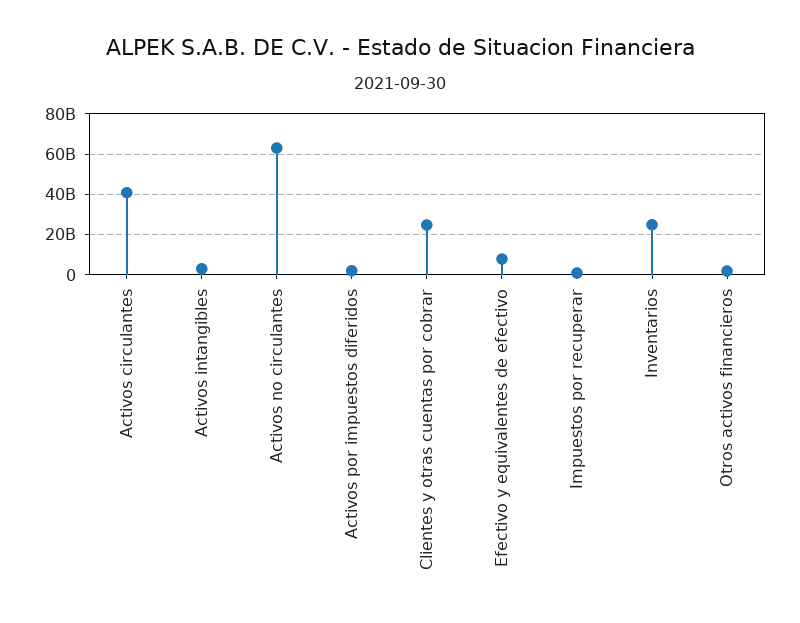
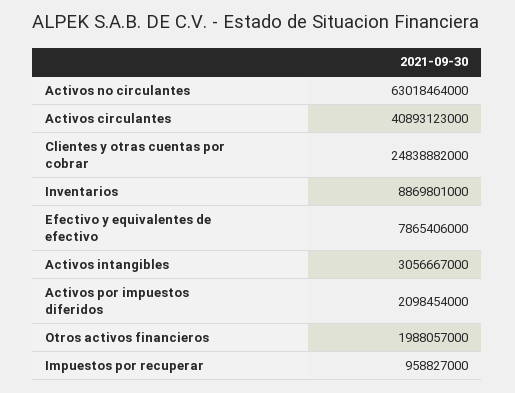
Inventarios: 25000000000 -> 8869801000

